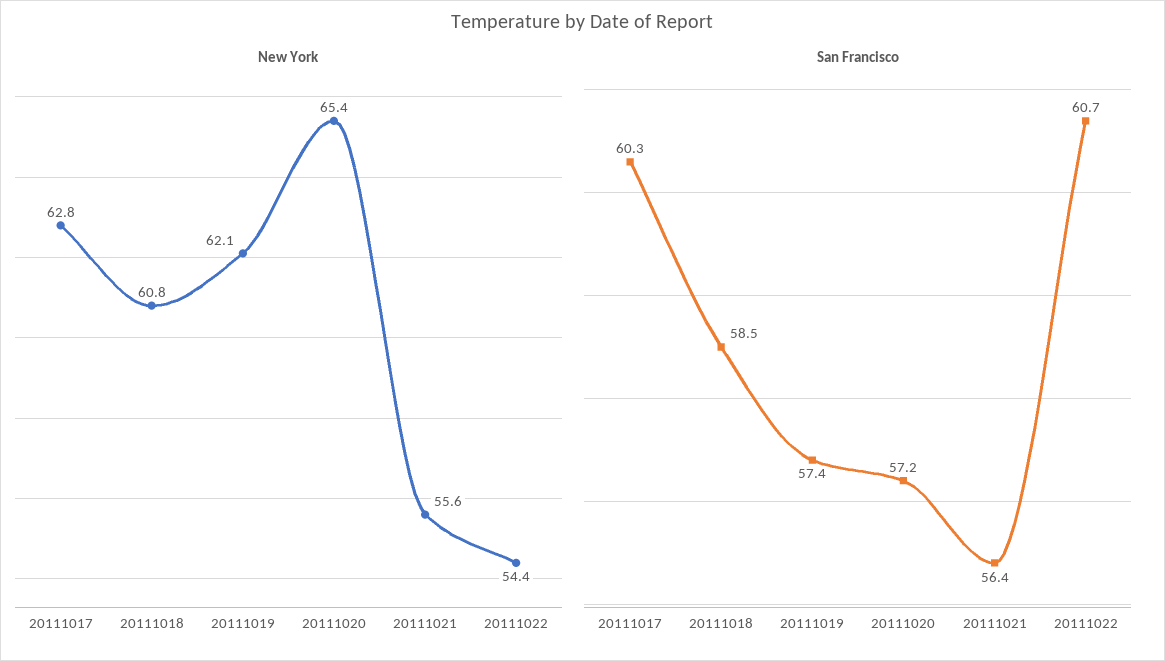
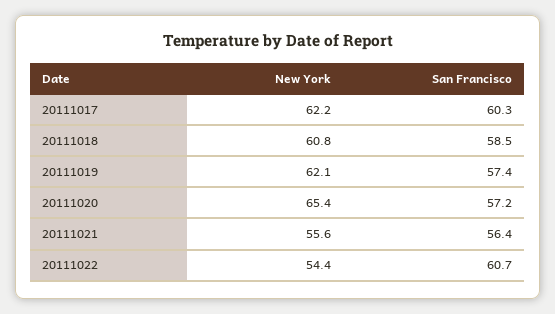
New York, 20111017: 62.8 -> 62.2

